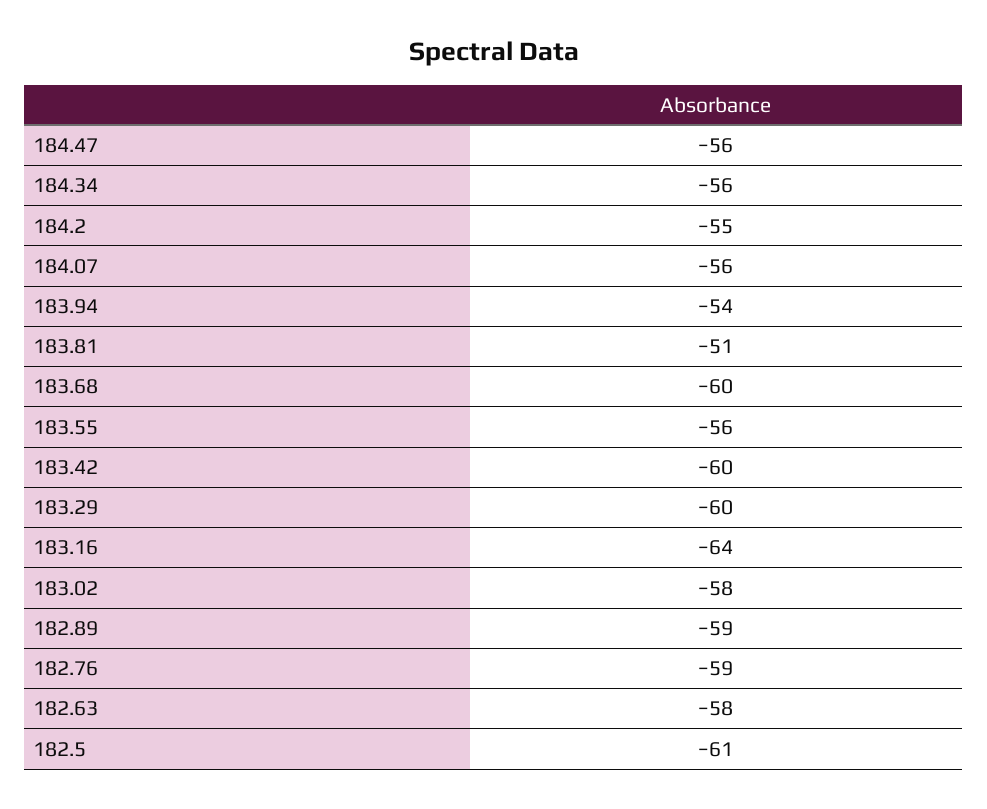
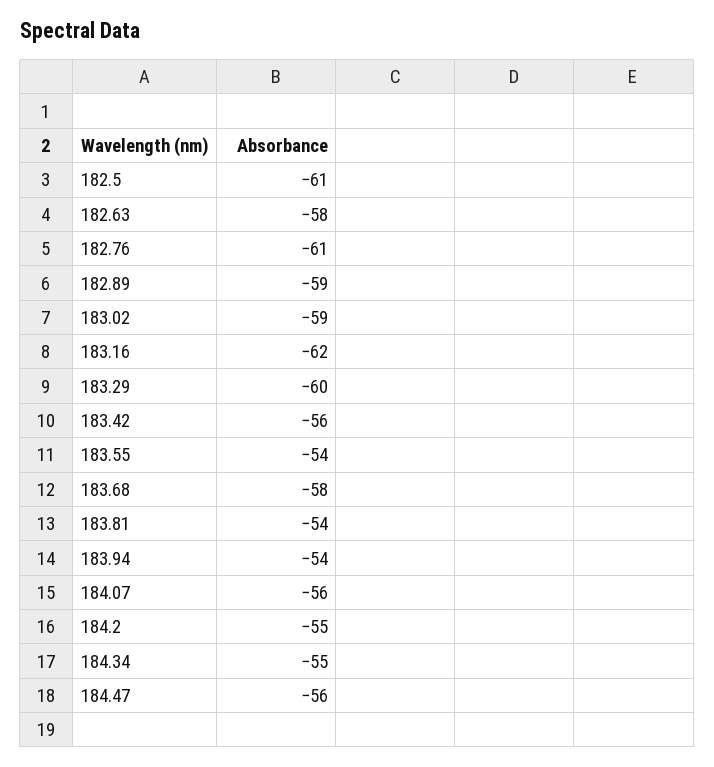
184.34: -56 -> -55
183.81: -51 -> -54
183.68: -60 -> -58
183.55: -56 -> -54
183.42: -60 -> -56
183.16: -64 -> -62
183.02: -58 -> -59
182.76: -59 -> -61

